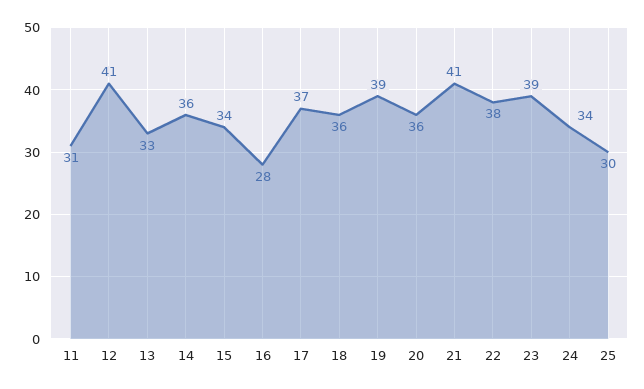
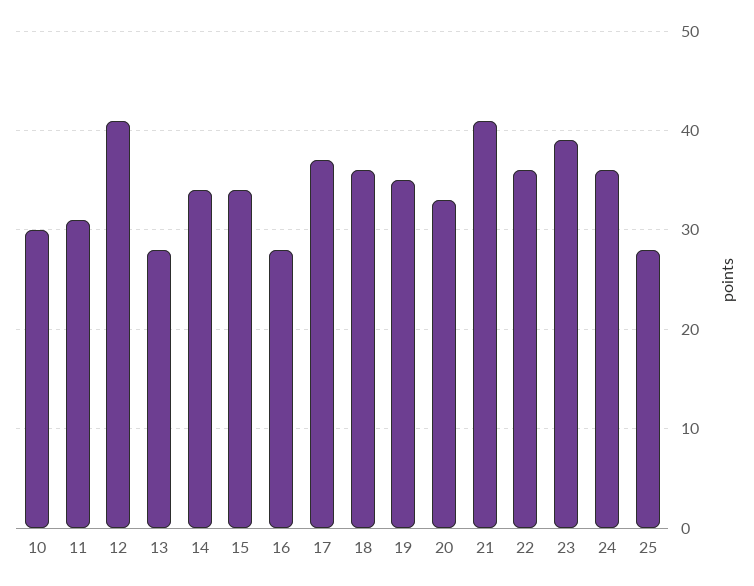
13: 33 -> 28
14: 36 -> 34
19: 39 -> 35
20: 36 -> 33
22: 38 -> 36
24: 34 -> 36
25: 30 -> 28
10: none -> 30

